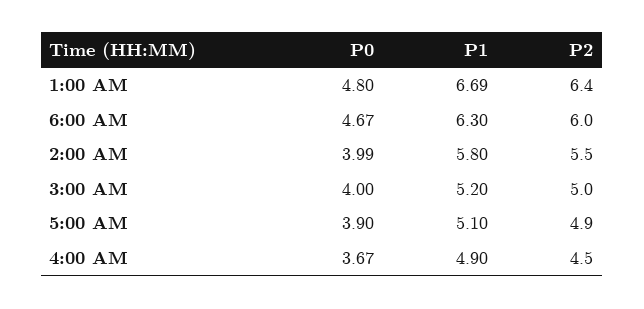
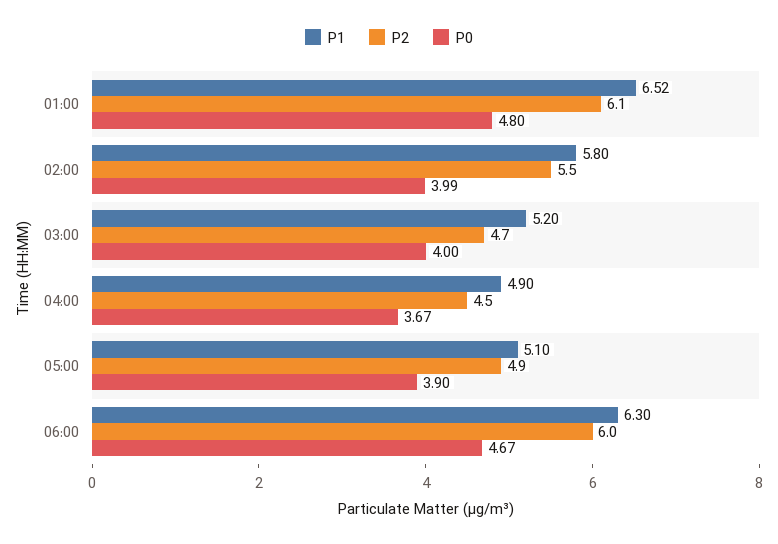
P1, 1:00 AM: 6.69 -> 6.52
P2, 1:00 AM: 6.4 -> 6.1
P2, 3:00 AM: 5 -> 4.7

